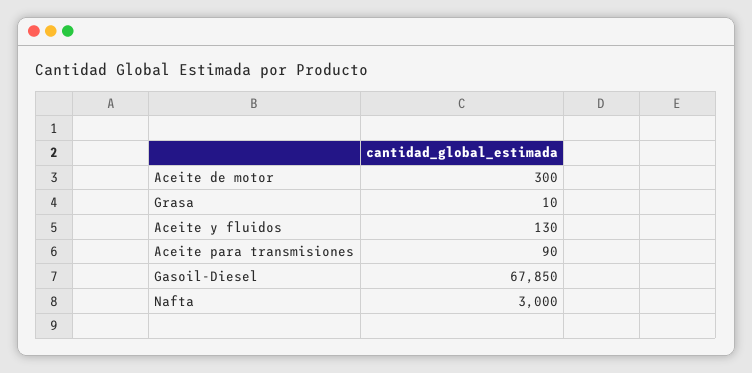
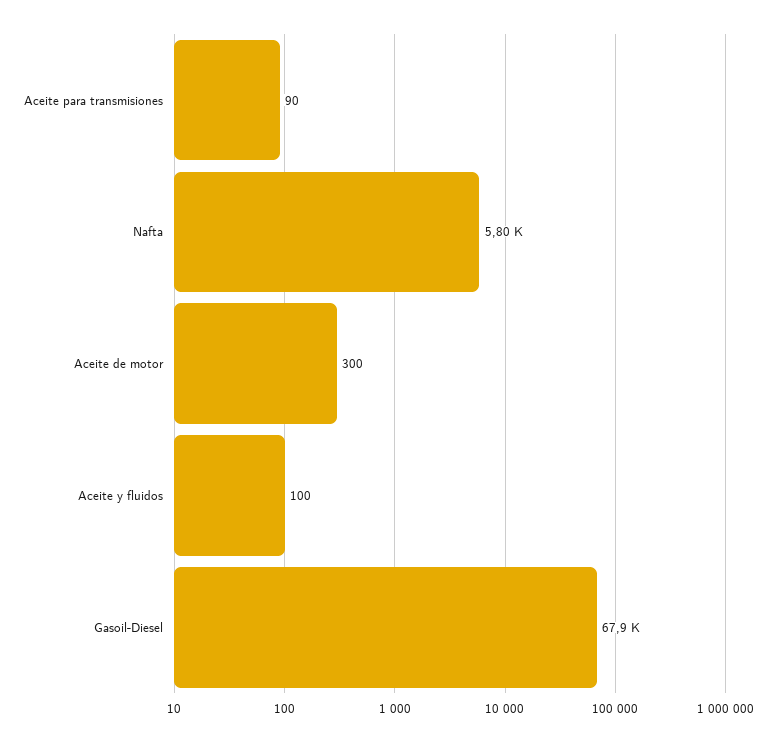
Grasa: 10 -> none
Aceite y fluidos: 130 -> 100
Nafta: 3000 -> 5800

